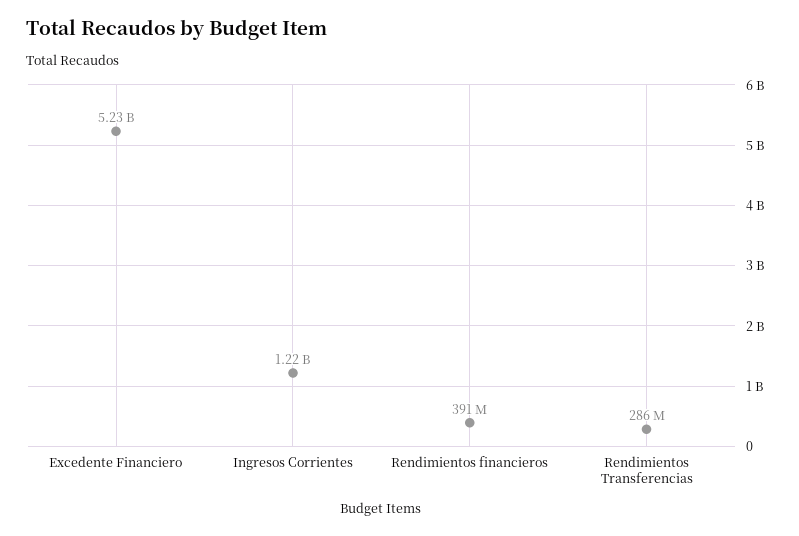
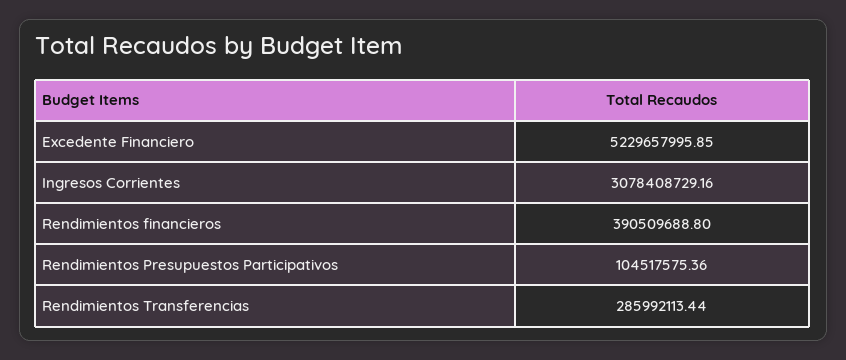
Ingresos Corrientes: 1220000000 -> 3078408729.16
Rendimientos Presupuestos Participativos: none -> 104517575.36

